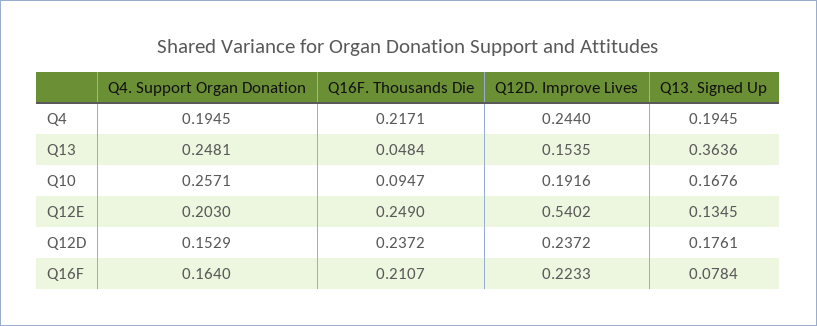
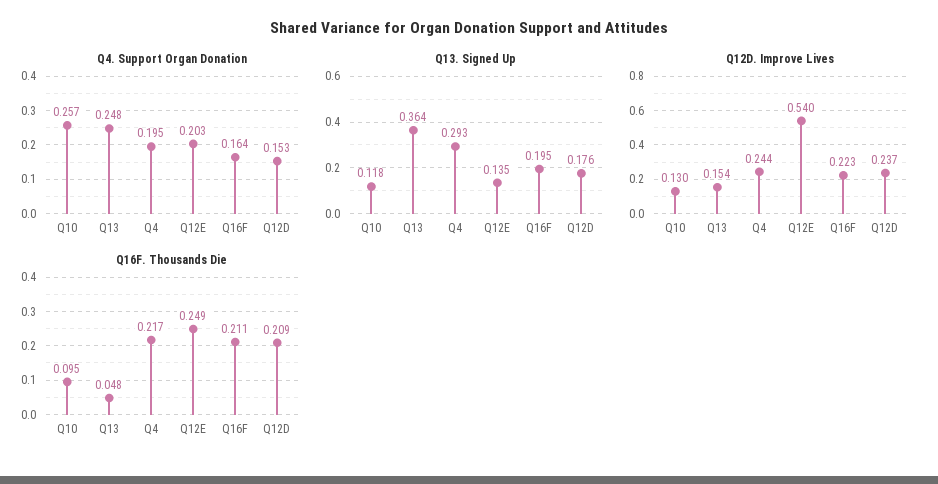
Q13. Signed Up, Q4: 0.1945 -> 0.293
Q12D. Improve Lives, Q10: 0.1916 -> 0.13
Q13. Signed Up, Q10: 0.1676 -> 0.118
Q16F. Thousands Die, Q12D: 0.2372 -> 0.209
Q13. Signed Up, Q16F: 0.0784 -> 0.195

